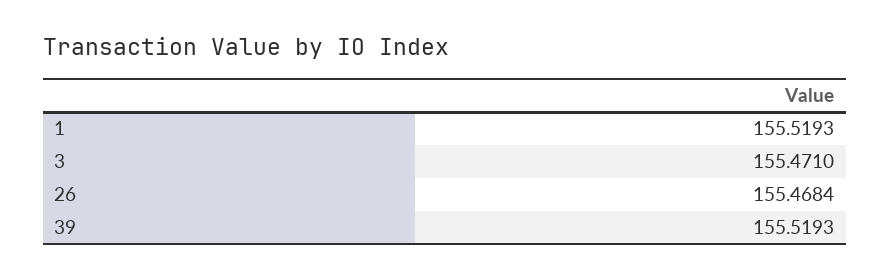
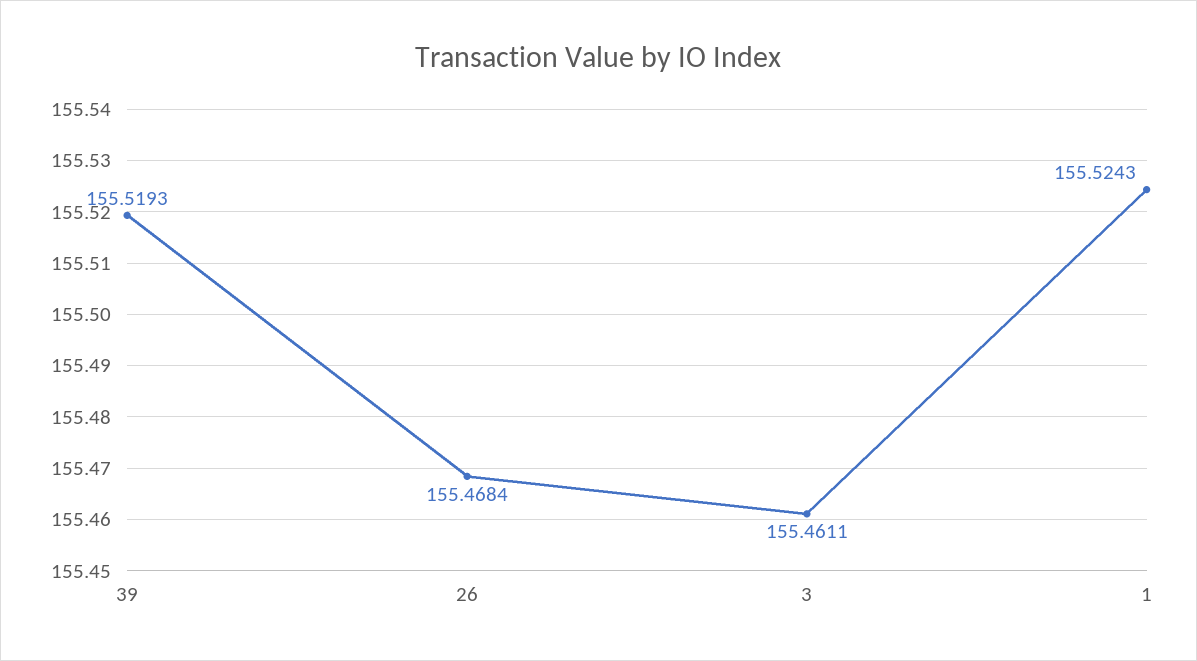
1: 155.5193 -> 155.5243
3: 155.471 -> 155.4611

